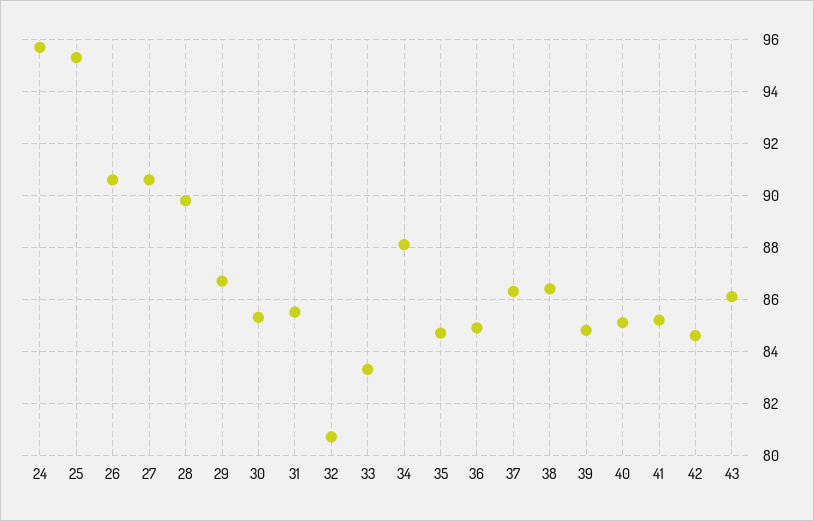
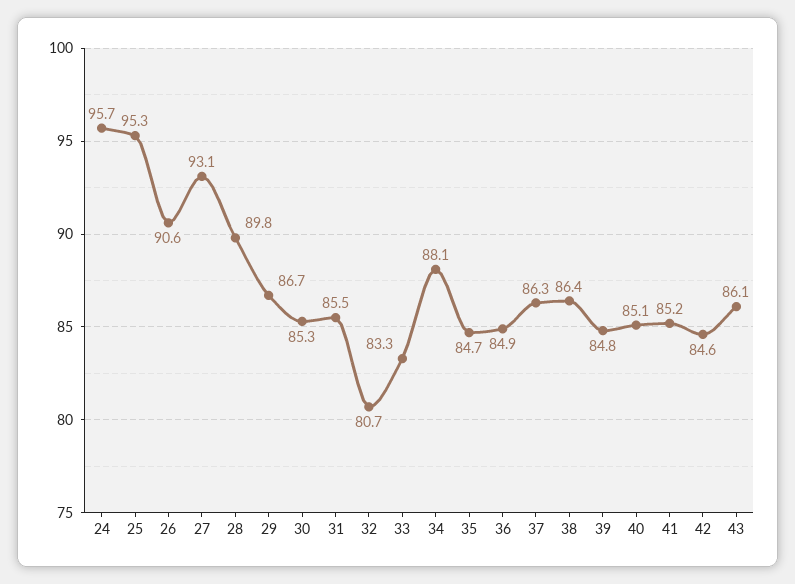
27: 90.5 -> 93.1

